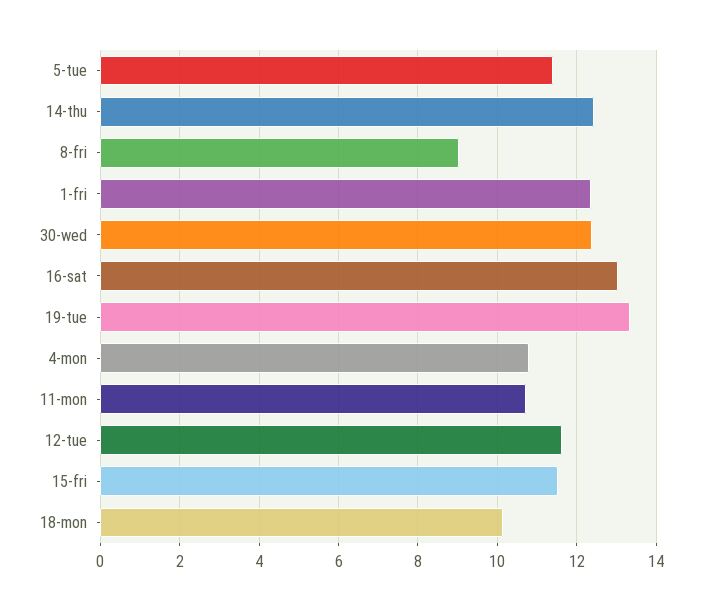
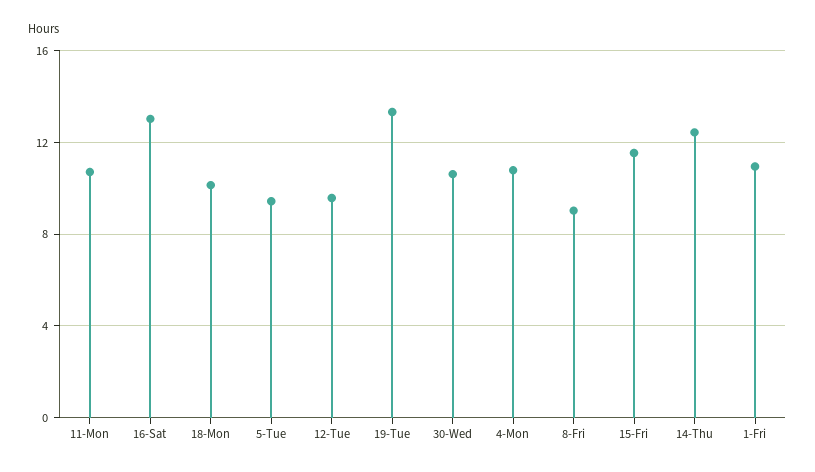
5-tue: 11.4 -> 9.5
1-fri: 12.4 -> 11
30-wed: 12.4 -> 10.5
12-tue: 11.6 -> 9.5

